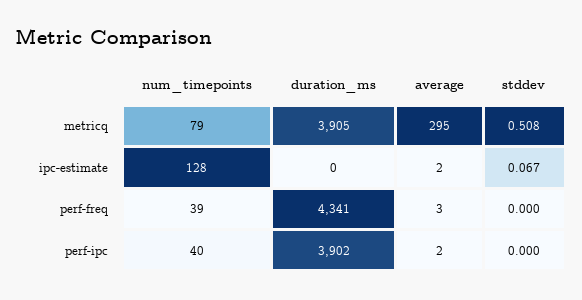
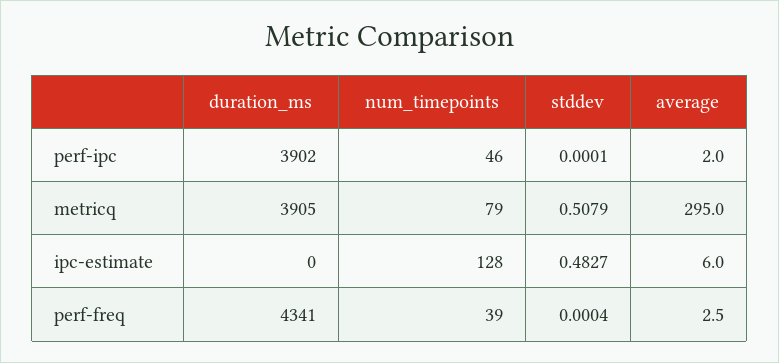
average, ipc-estimate: 2 -> 6
stddev, ipc-estimate: 0.067 -> 0.4827
num_timepoints, perf-ipc: 40 -> 46

